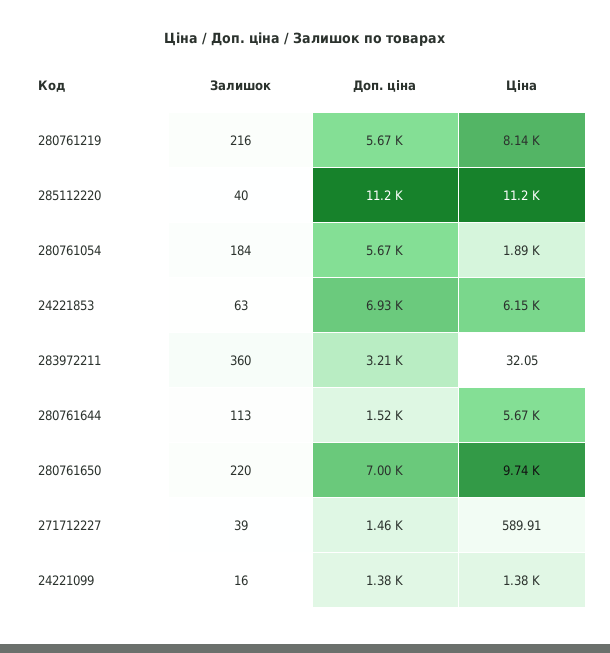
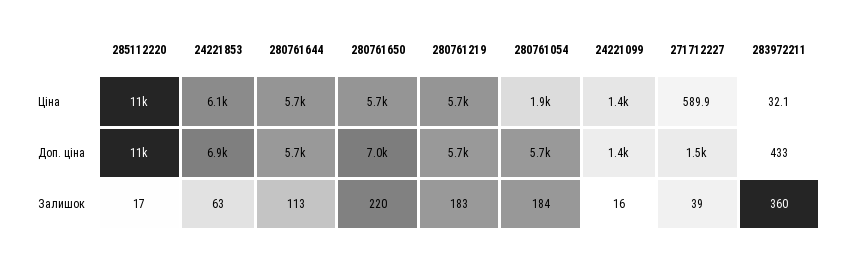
Залишок, 280761219: 216 -> 183
Ціна, 280761219: 8140 -> 5700
Залишок, 285112220: 40 -> 17
Доп. ціна, 283972211: 3210 -> 433
Доп. ціна, 280761644: 1520 -> 5700
Ціна, 280761650: 9740 -> 5700

